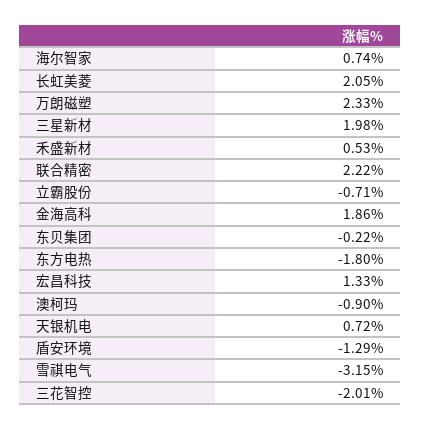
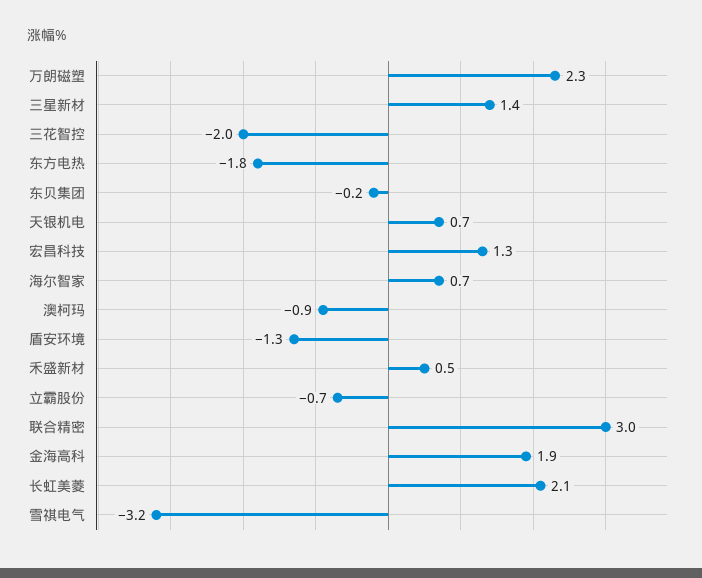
三星新材: 1.98 -> 1.4
联合精密: 2.22 -> 3

